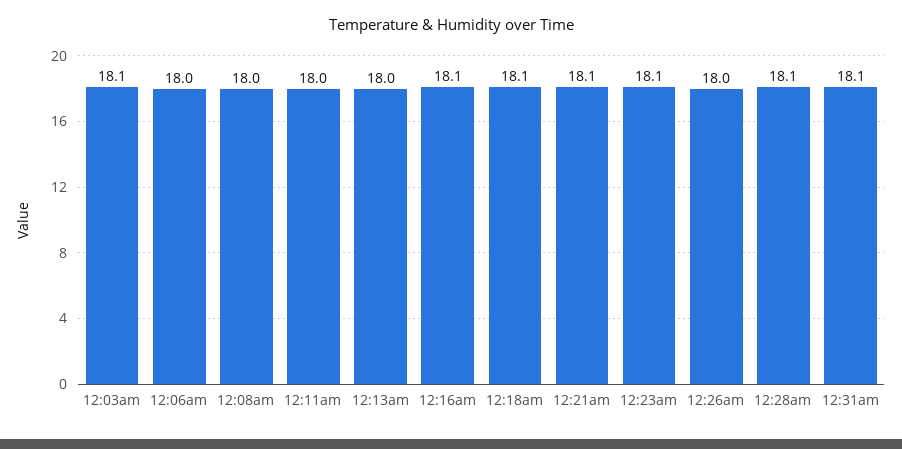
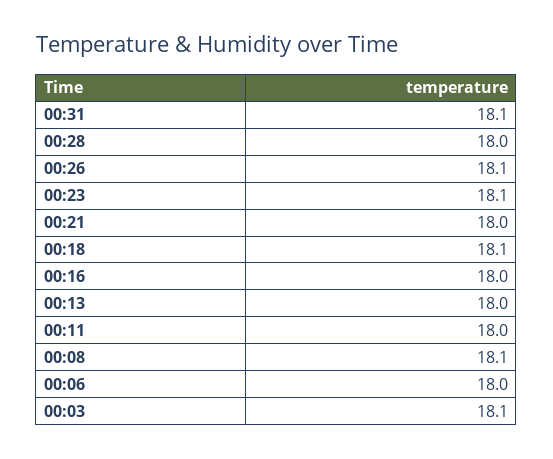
12:08am: 18 -> 18.1
12:16am: 18.1 -> 18
12:21am: 18.1 -> 18
12:26am: 18 -> 18.1
12:28am: 18.1 -> 18

